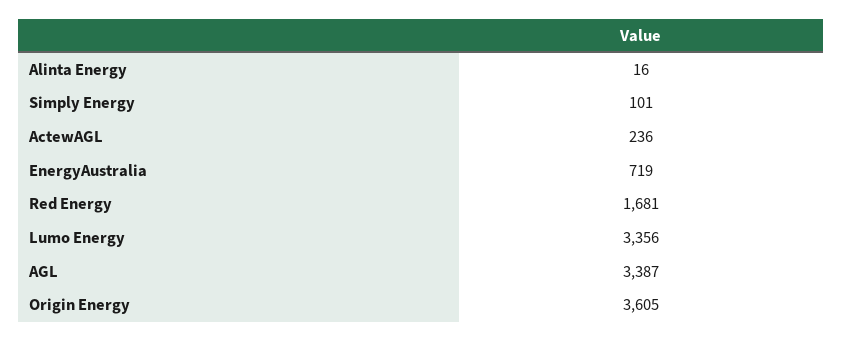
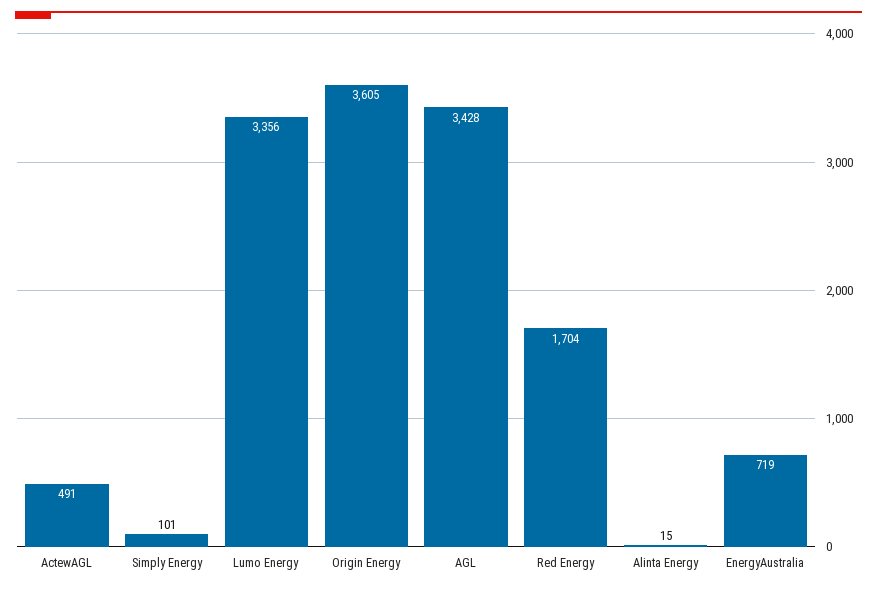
Alinta Energy: 16 -> 15
ActewAGL: 236 -> 491
Red Energy: 1681 -> 1704
AGL: 3387 -> 3428

